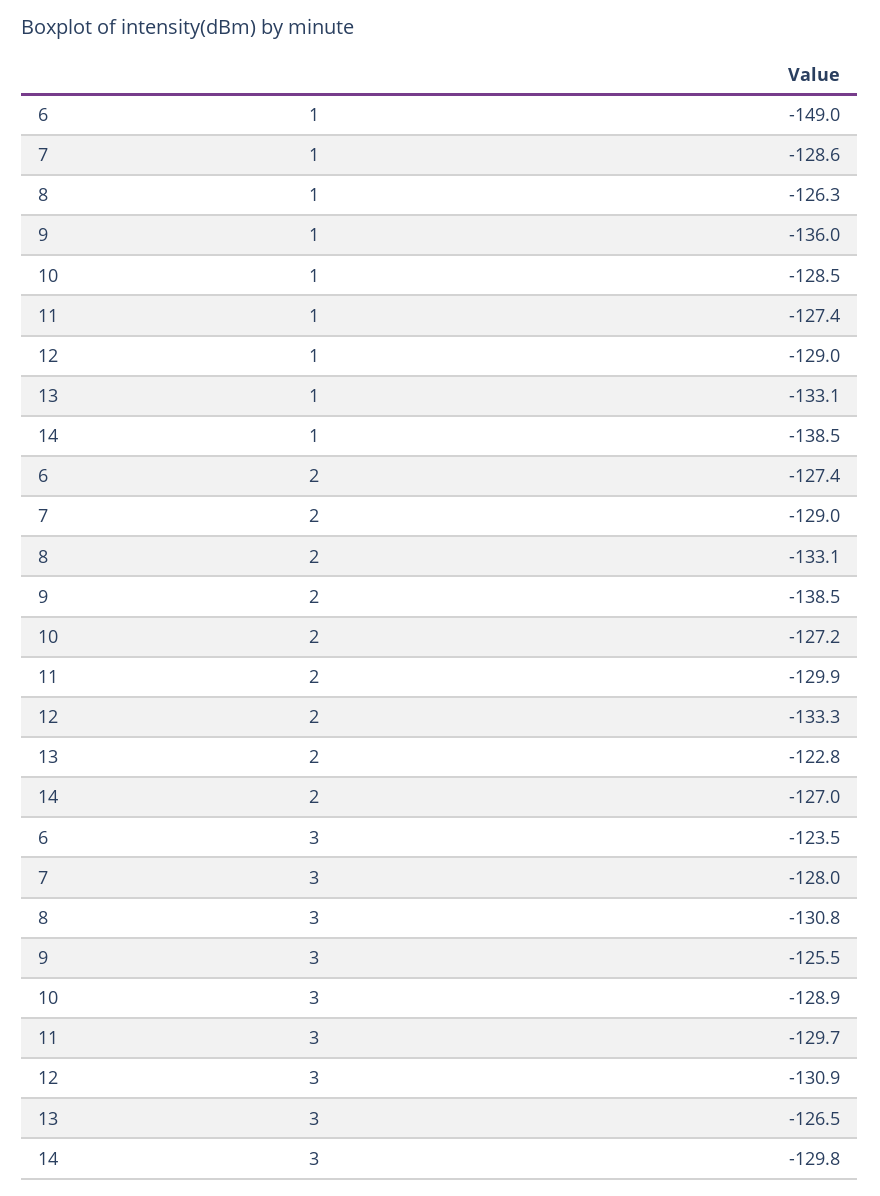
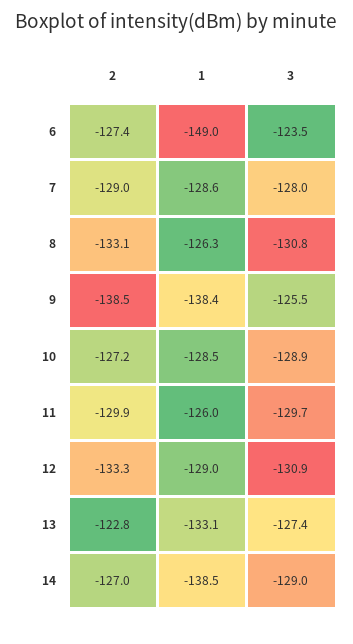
9, 1: -136 -> -138.4
11, 1: -127.4 -> -126
13, 3: -126.5 -> -127.4
14, 3: -129.8 -> -129

